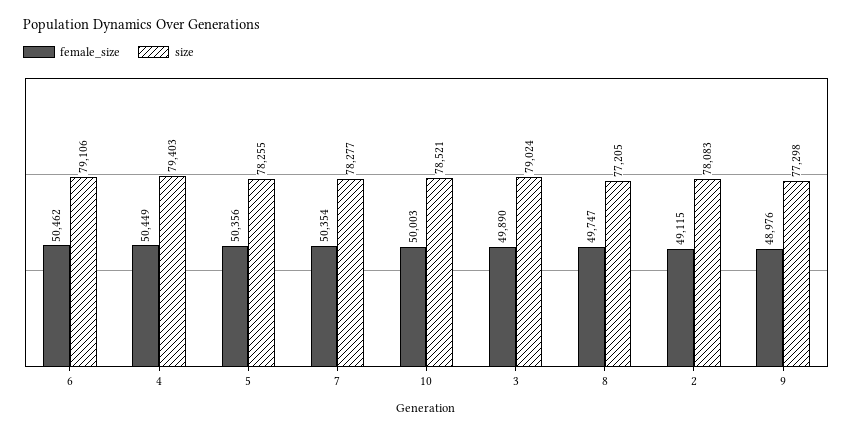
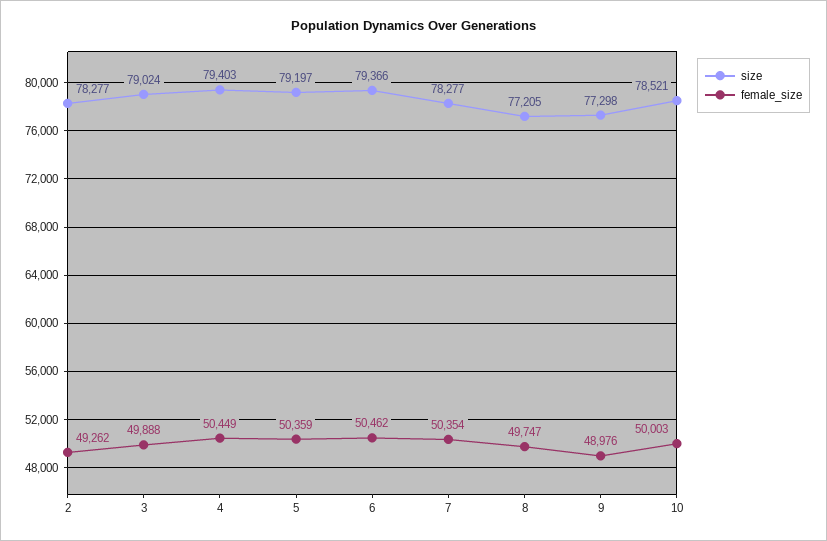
size, 6: 79106 -> 79366
female_size, 5: 50356 -> 50359
size, 5: 78255 -> 79197
female_size, 3: 49890 -> 49888
female_size, 2: 49115 -> 49262
size, 2: 78083 -> 78277

